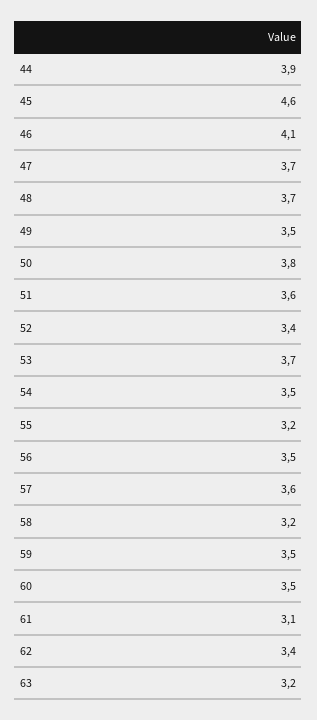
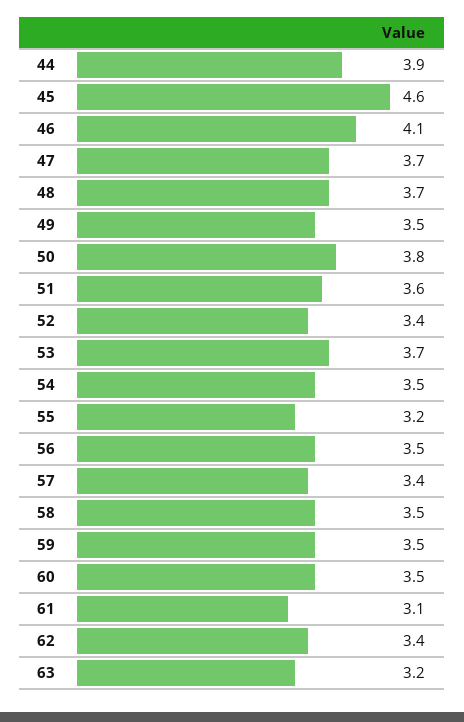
57: 3.6 -> 3.4
58: 3.2 -> 3.5

